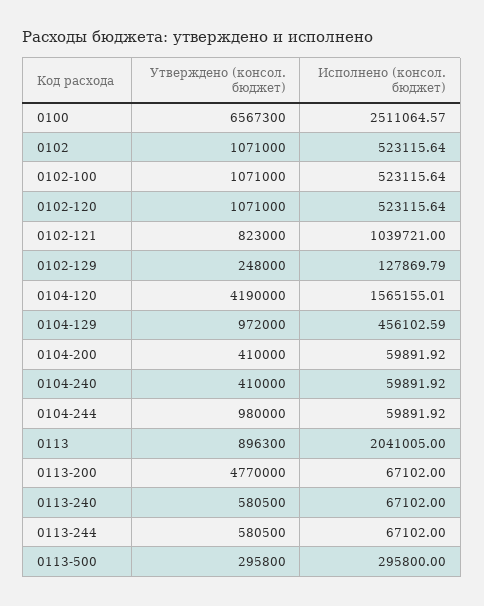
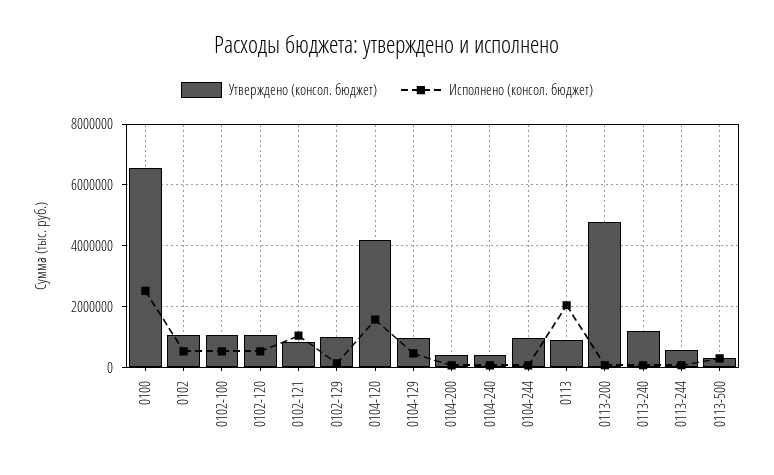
Утверждено (консол. бюджет), 0102-129: 248000 -> 1000000
Утверждено (консол. бюджет), 0113-240: 580500 -> 1200000

